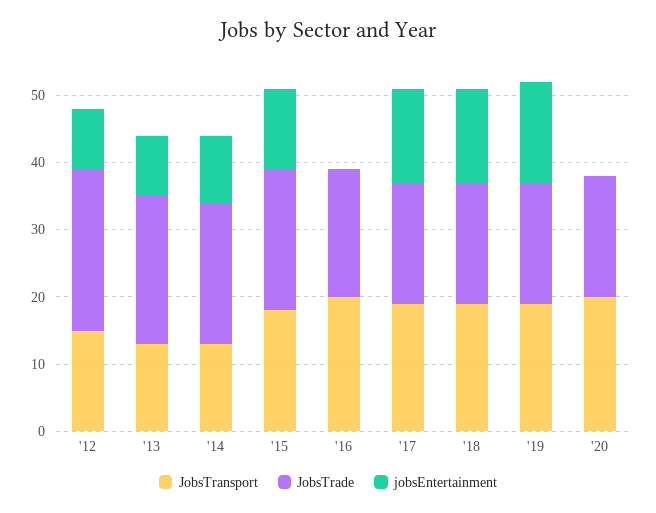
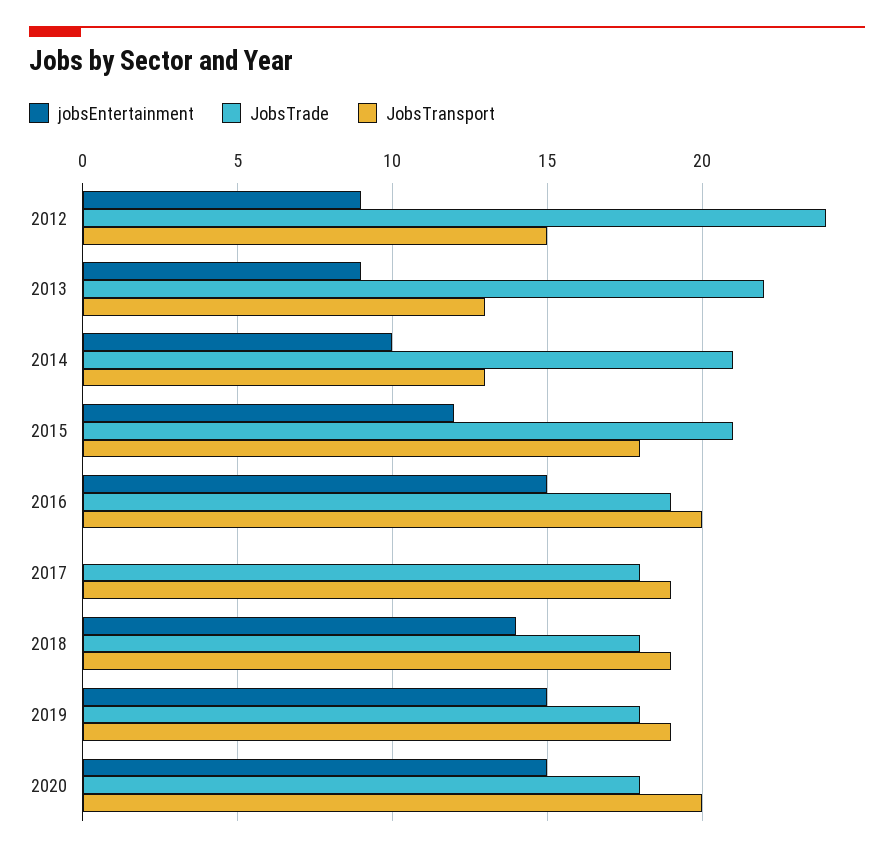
jobsEntertainment, '16: 0 -> 15
jobsEntertainment, '17: 15 -> 0
jobsEntertainment, '20: 0 -> 15

